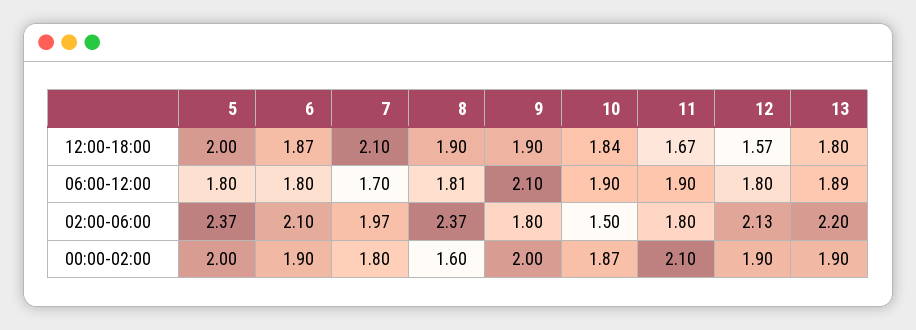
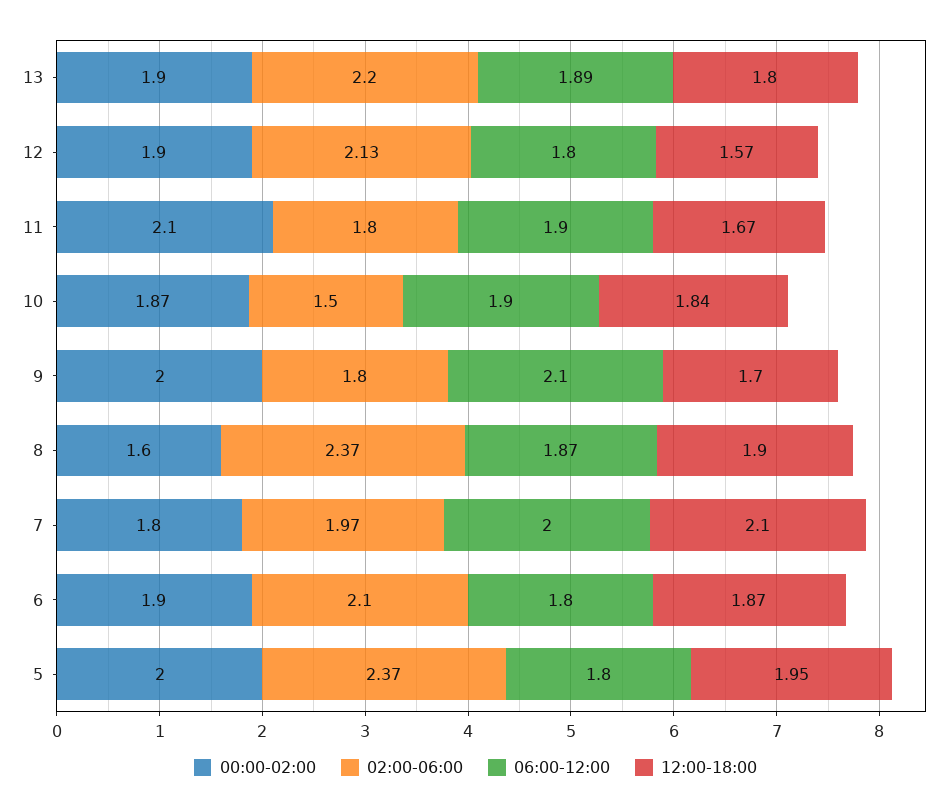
12:00-18:00, 5: 2 -> 1.95
12:00-18:00, 9: 1.9 -> 1.7
06:00-12:00, 7: 1.7 -> 2
06:00-12:00, 8: 1.81 -> 1.87

